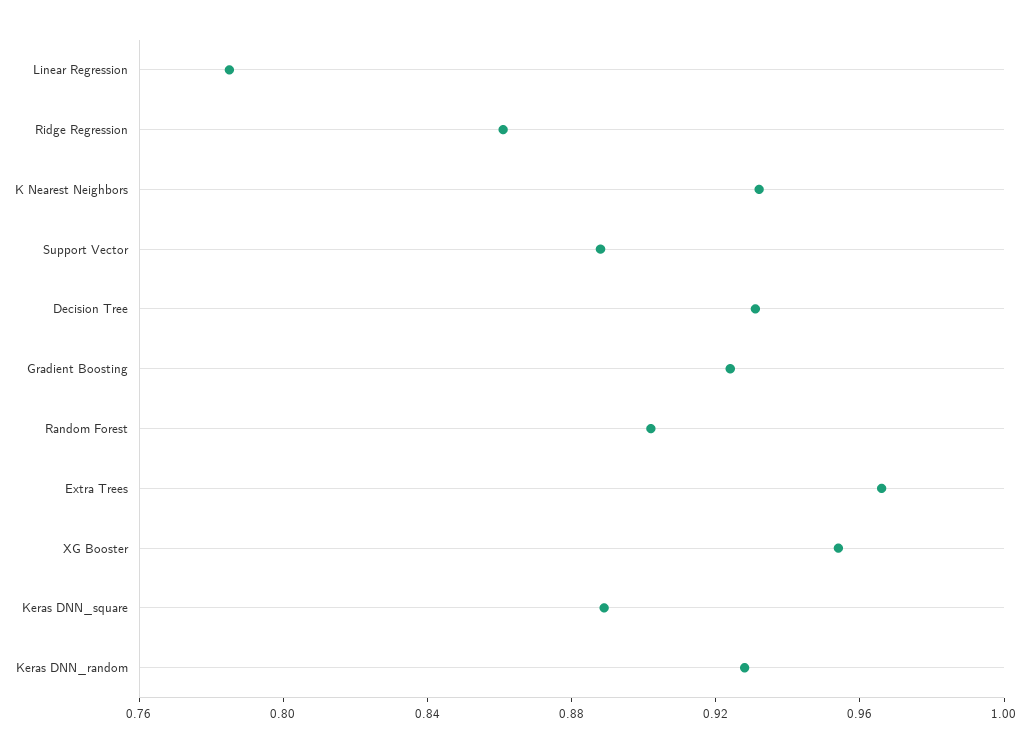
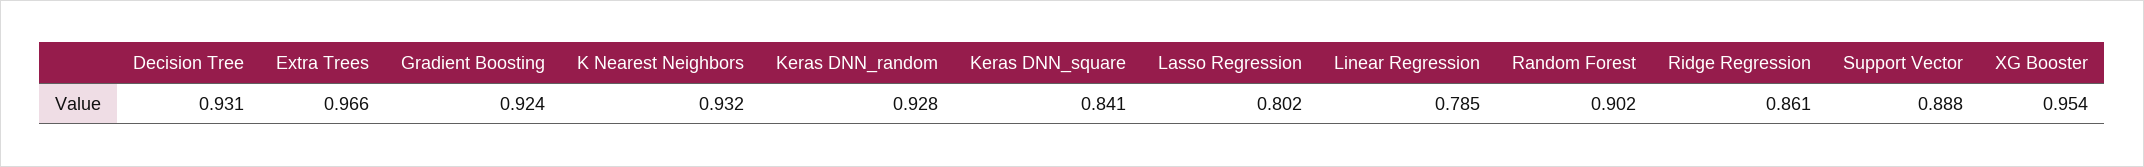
Keras DNN_square: 0.89 -> 0.841
Lasso Regression: none -> 0.802

